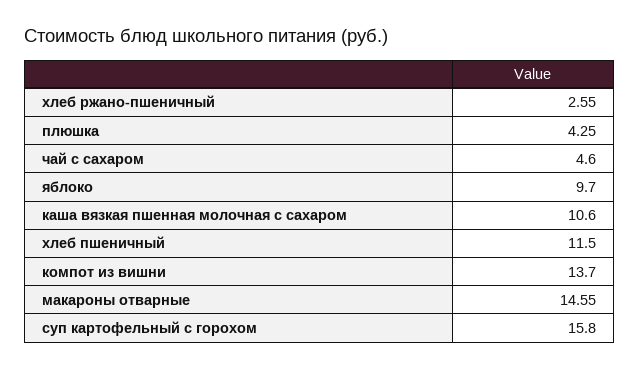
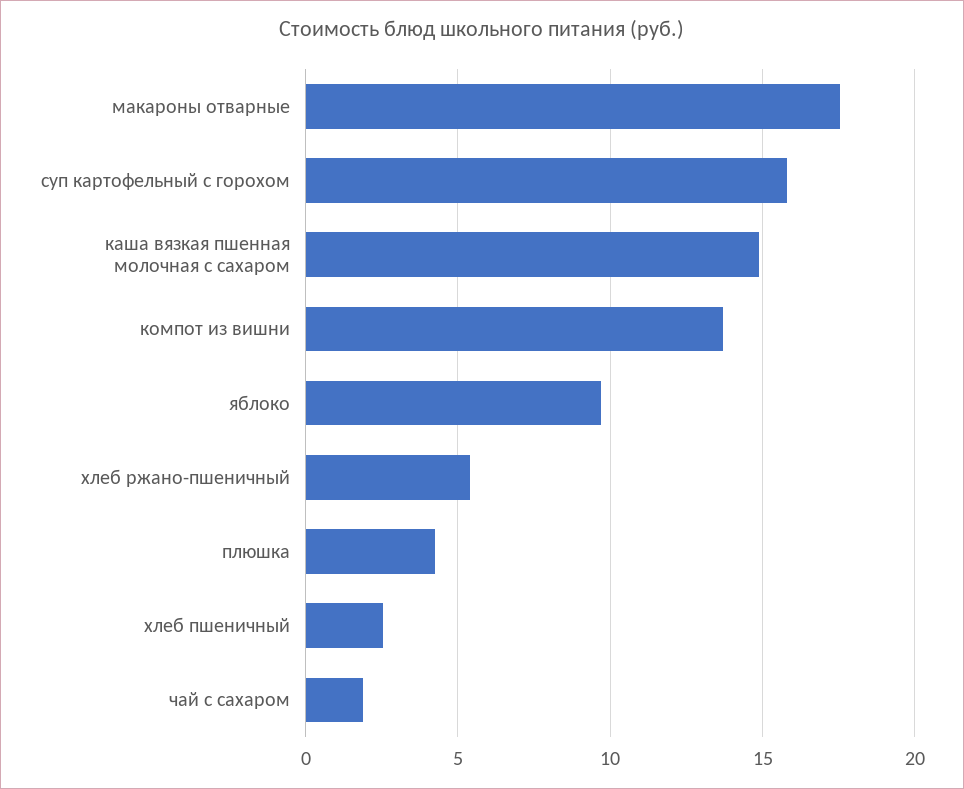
хлеб ржано-пшеничный: 2.55 -> 5.5
чай с сахаром: 4.6 -> 2
каша вязкая пшенная молочная с сахаром: 10.6 -> 15
хлеб пшеничный: 11.5 -> 2.5
макароны отварные: 14.55 -> 17.5

